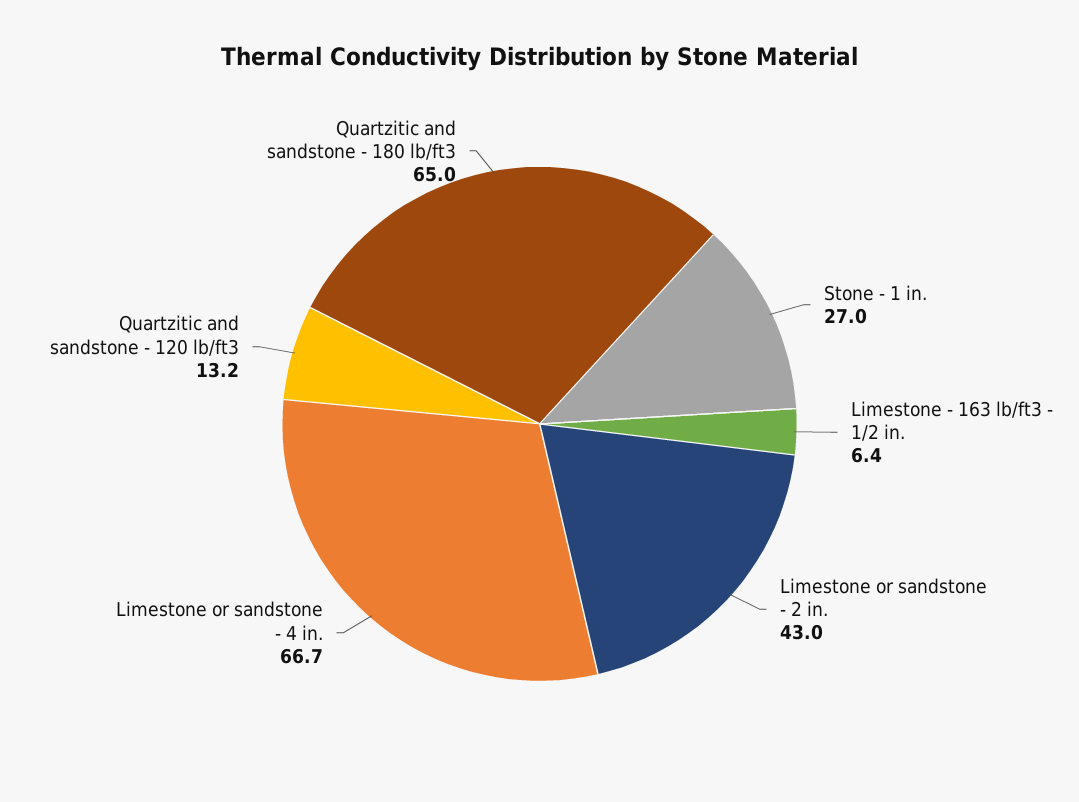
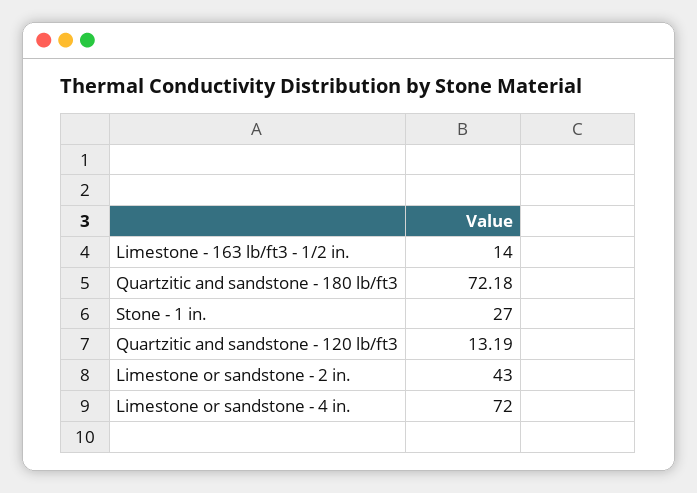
Limestone - 163 lb/ft3 - 1/2 in.: 6.4 -> 14
Limestone or sandstone - 4 in.: 66.7 -> 72
Quartzitic and sandstone - 180 lb/ft3: 65 -> 72.18

